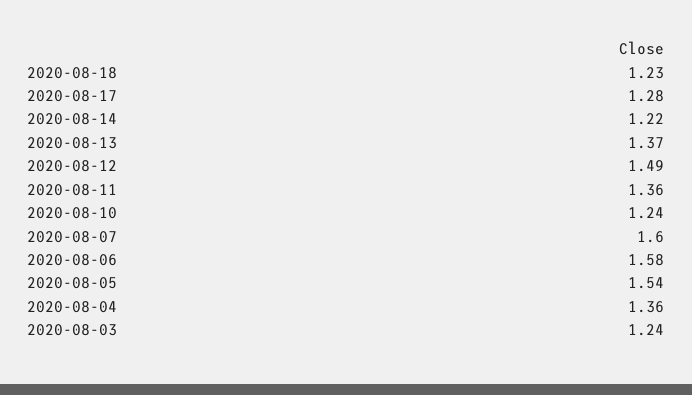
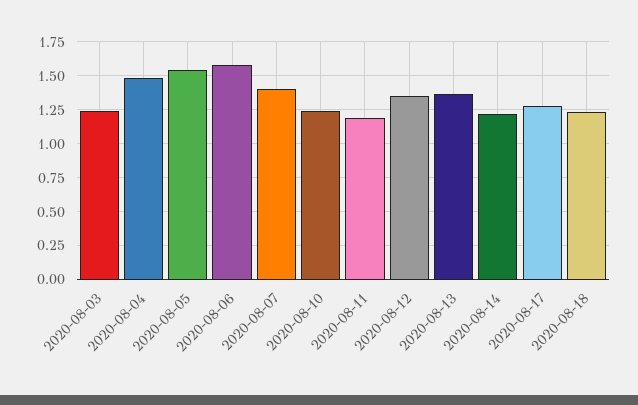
2020-08-12: 1.49 -> 1.35
2020-08-11: 1.36 -> 1.2
2020-08-07: 1.6 -> 1.4
2020-08-04: 1.36 -> 1.5

